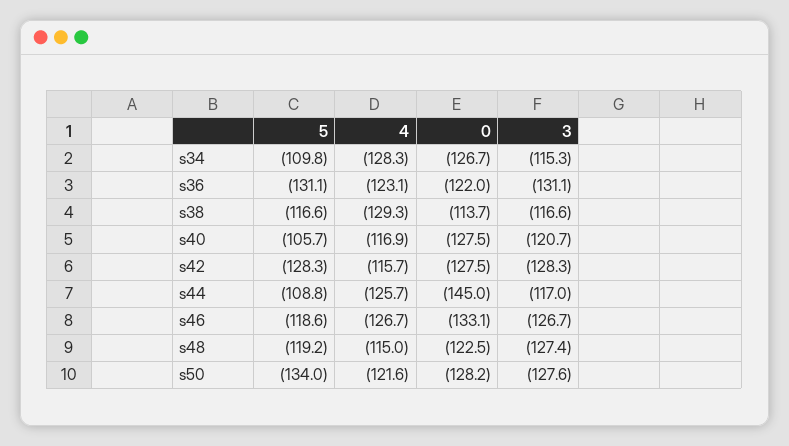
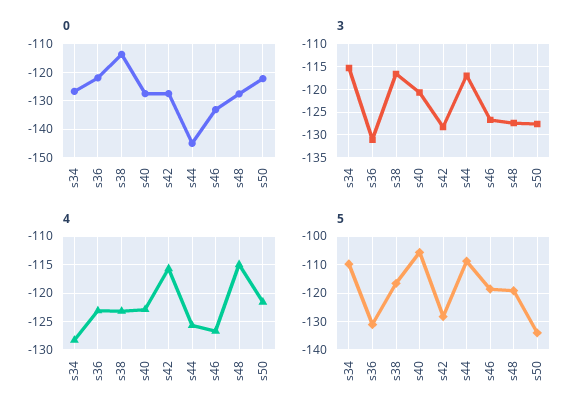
4, s38: -129.3 -> -122.5
4, s40: -116.9 -> -122.5
0, s48: -122.5 -> -127.5
0, s50: -128.2 -> -122.5

